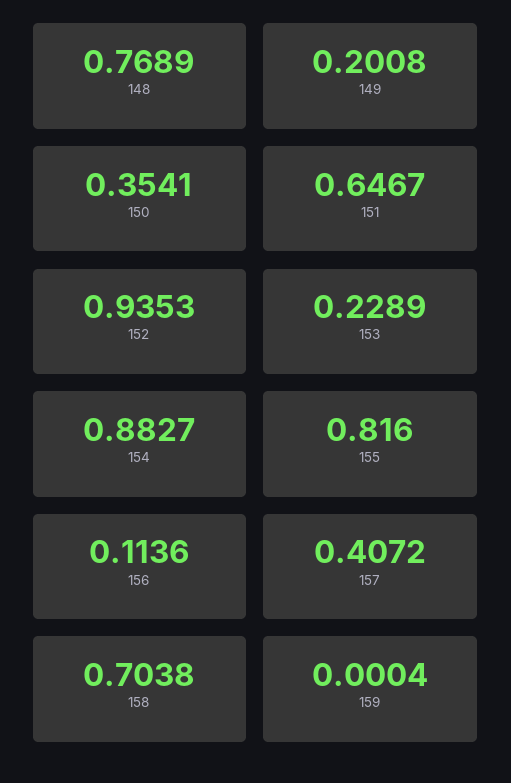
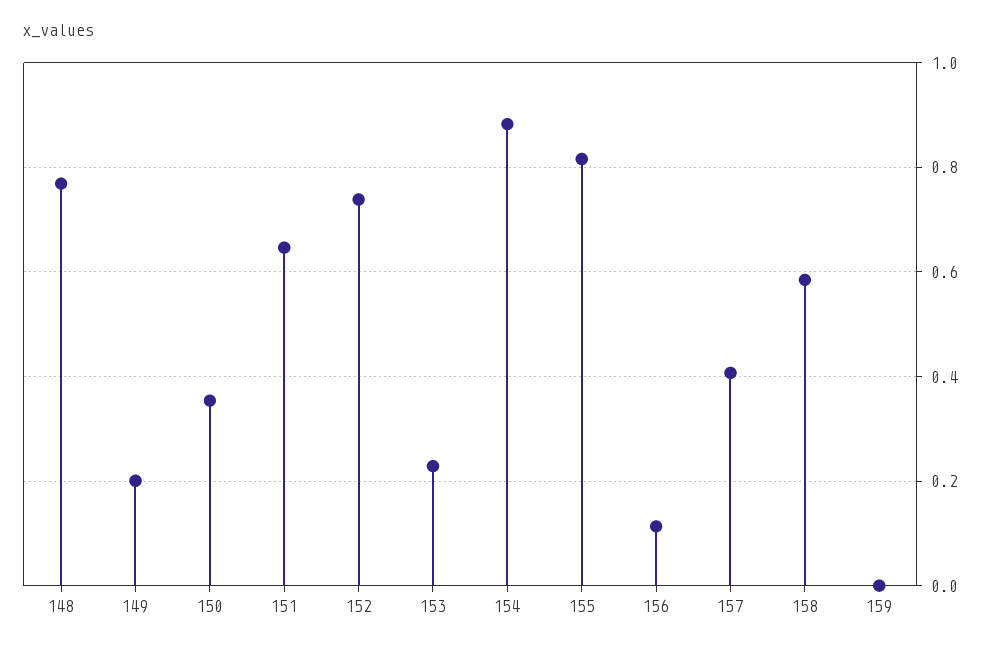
152: 0.9353 -> 0.74
158: 0.7038 -> 0.58

